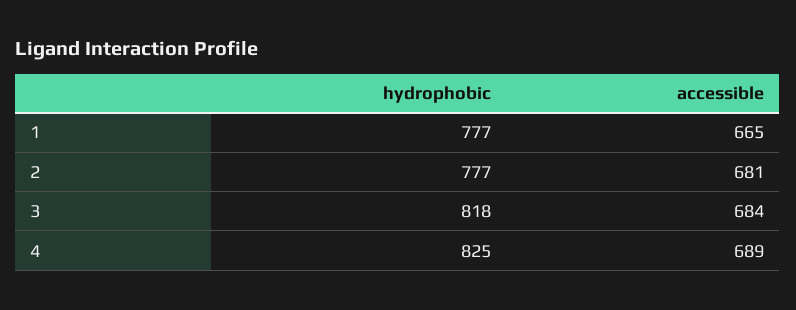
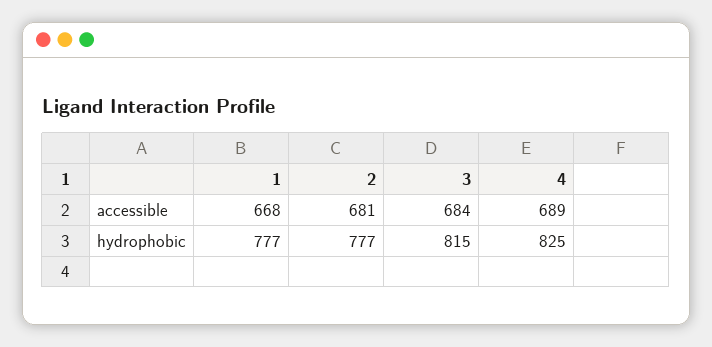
accessible, 1: 665 -> 668
hydrophobic, 3: 818 -> 815

